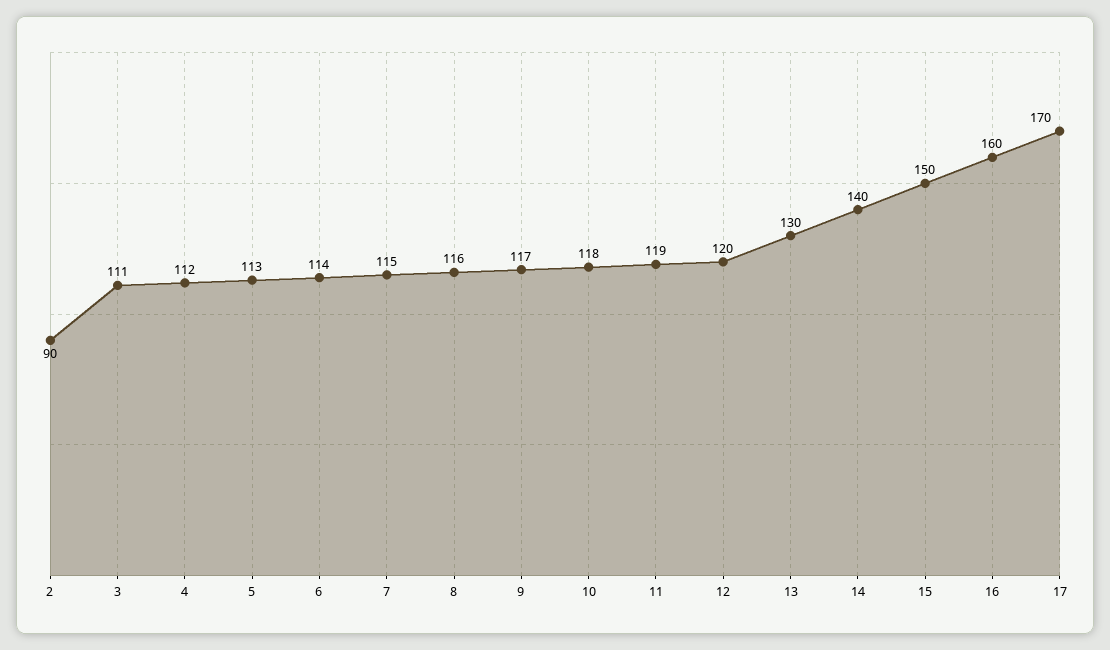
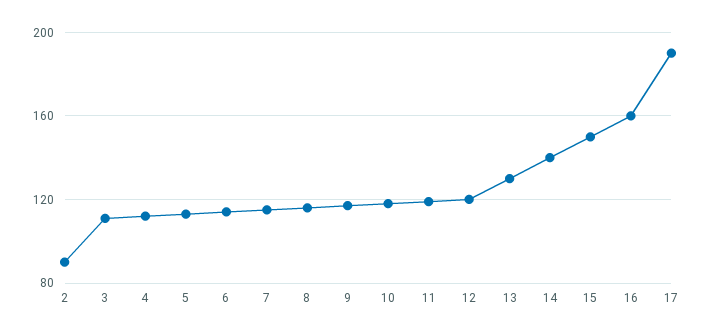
17: 170 -> 190

